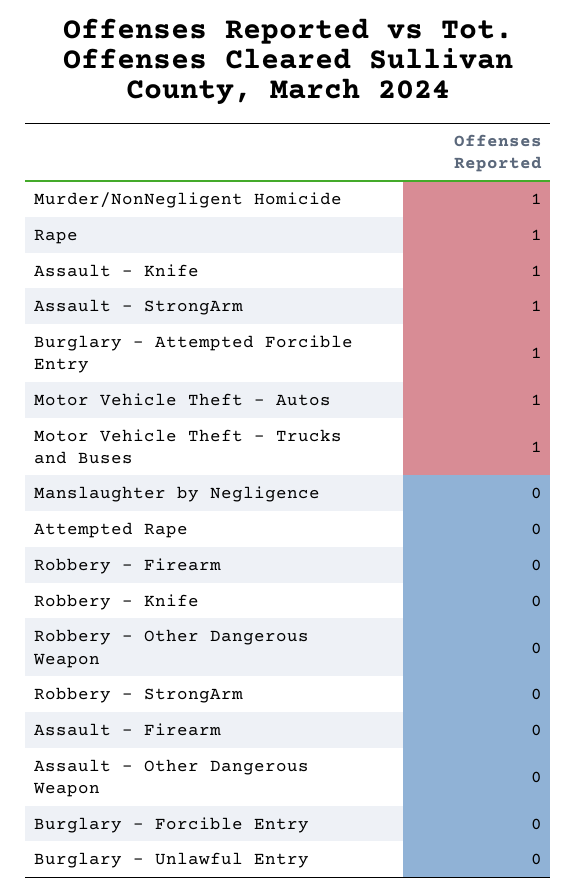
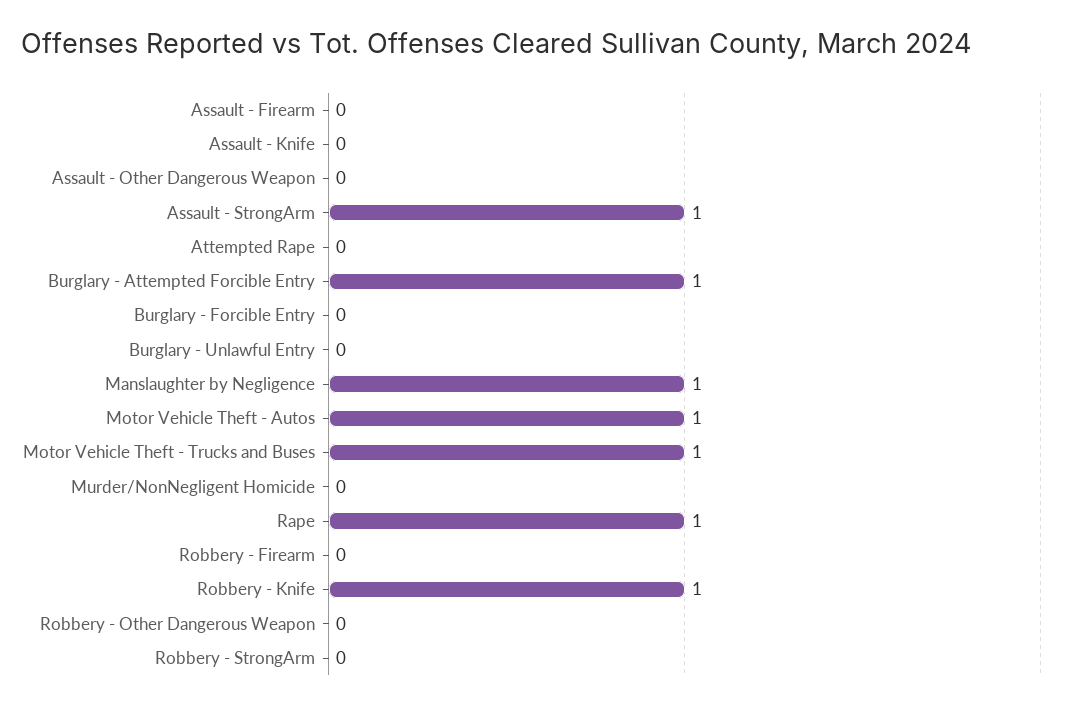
Murder/NonNegligent Homicide: 1 -> 0
Assault - Knife: 1 -> 0
Manslaughter by Negligence: 0 -> 1
Robbery - Knife: 0 -> 1

